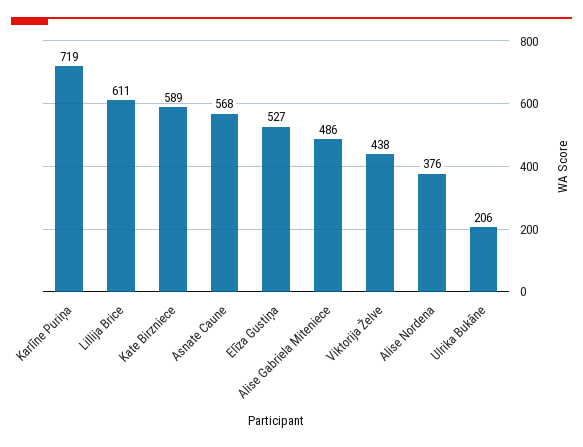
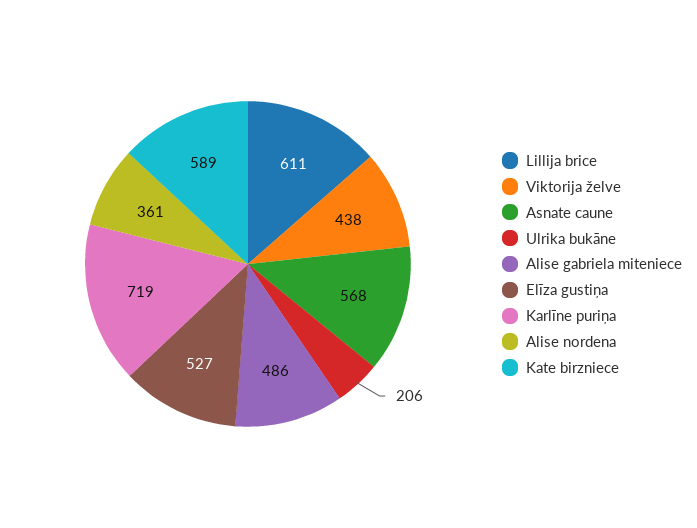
Alise Nordena: 376 -> 361

